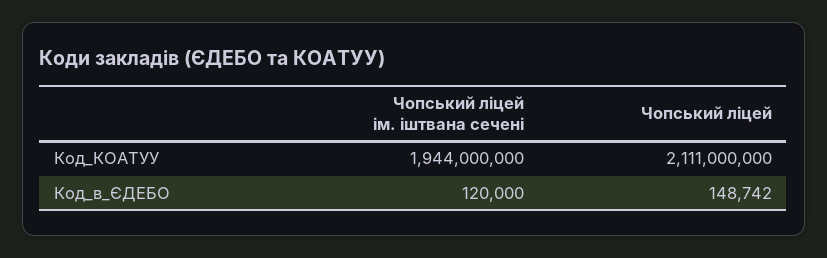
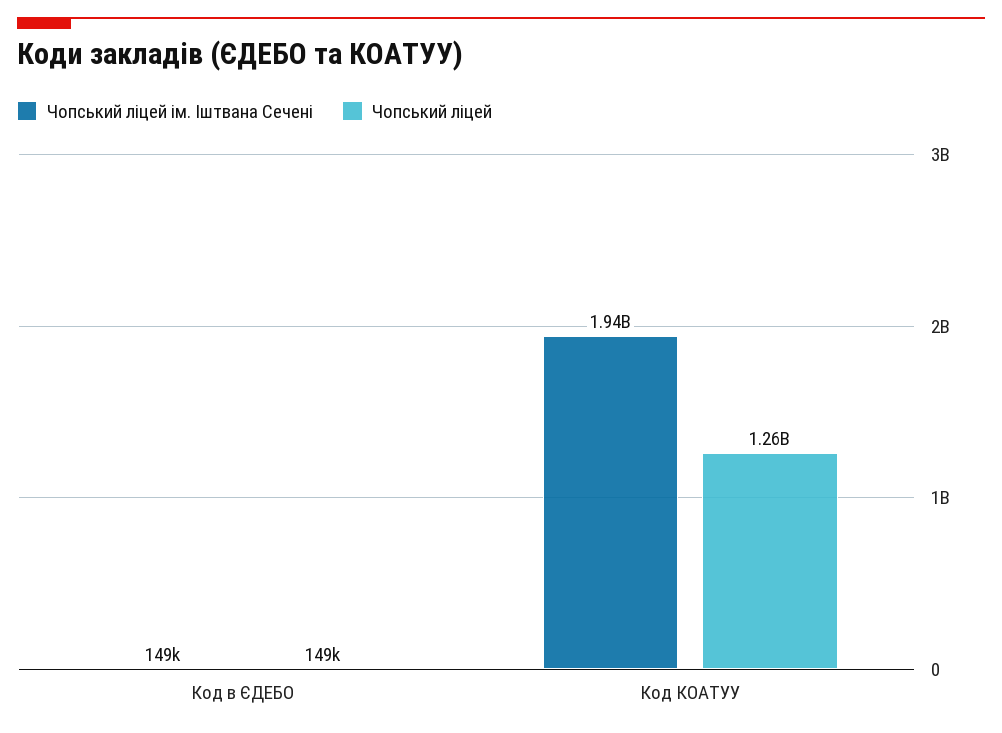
Чопський ліцей, Код_КОАТУУ: 2111000000 -> 1260000000
Чопський ліцей ім. іштвана сечені, Код_в_ЄДЕБО: 120000 -> 149000

